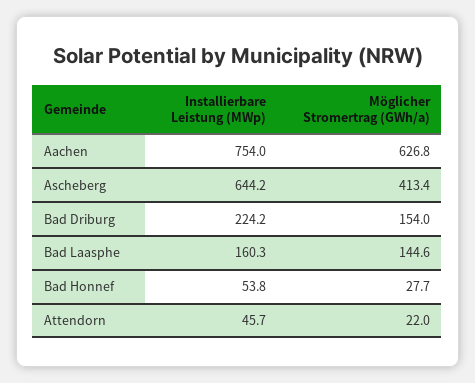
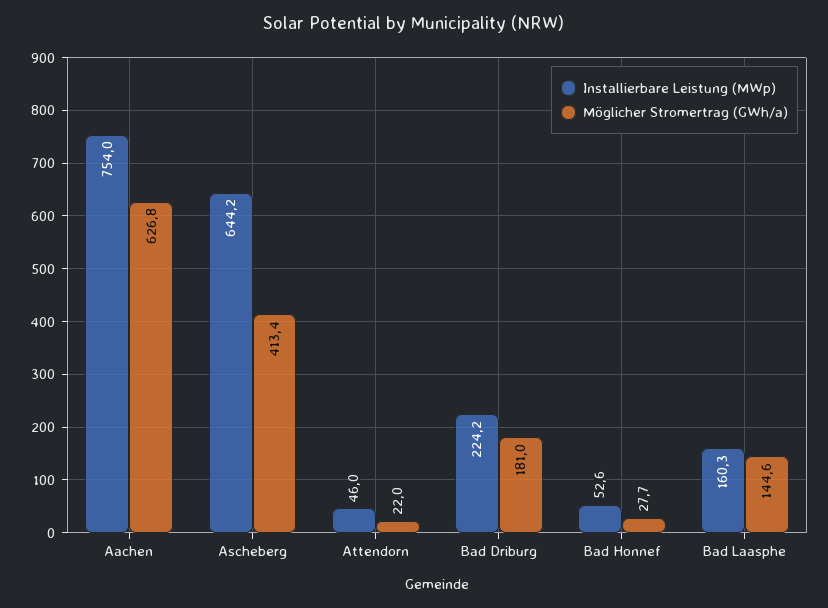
Möglicher Stromertrag (GWh/a), Bad Driburg: 154 -> 181
Installierbare Leistung (MWp), Bad Honnef: 53.8 -> 52.6
Installierbare Leistung (MWp), Attendorn: 45.7 -> 46

